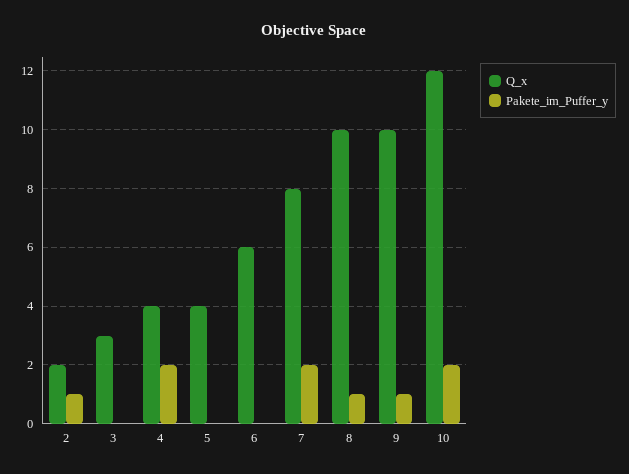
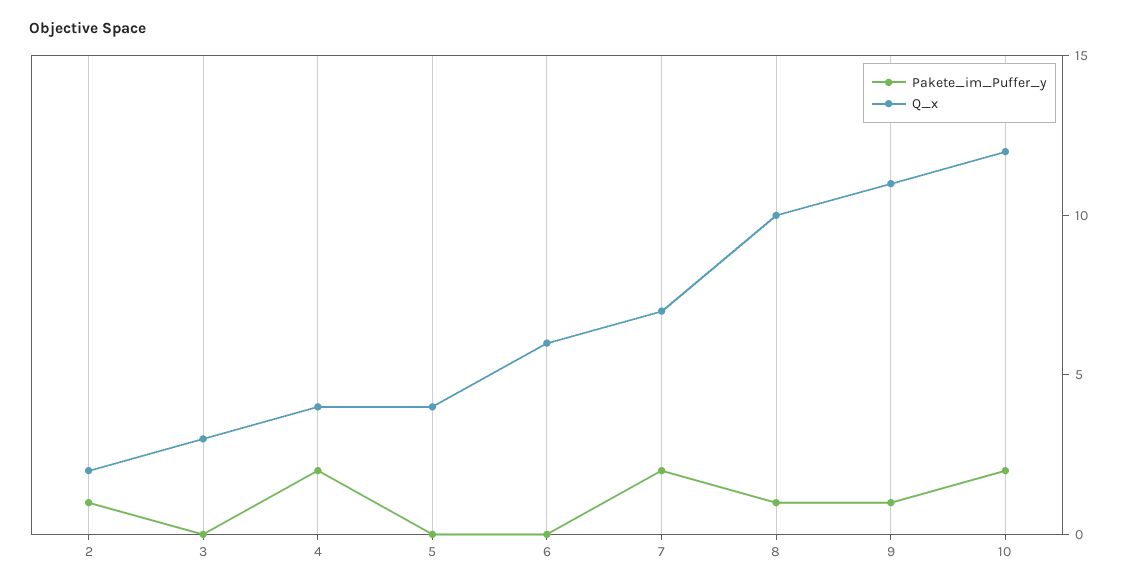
Q_x, 7: 8 -> 7
Q_x, 9: 10 -> 11

